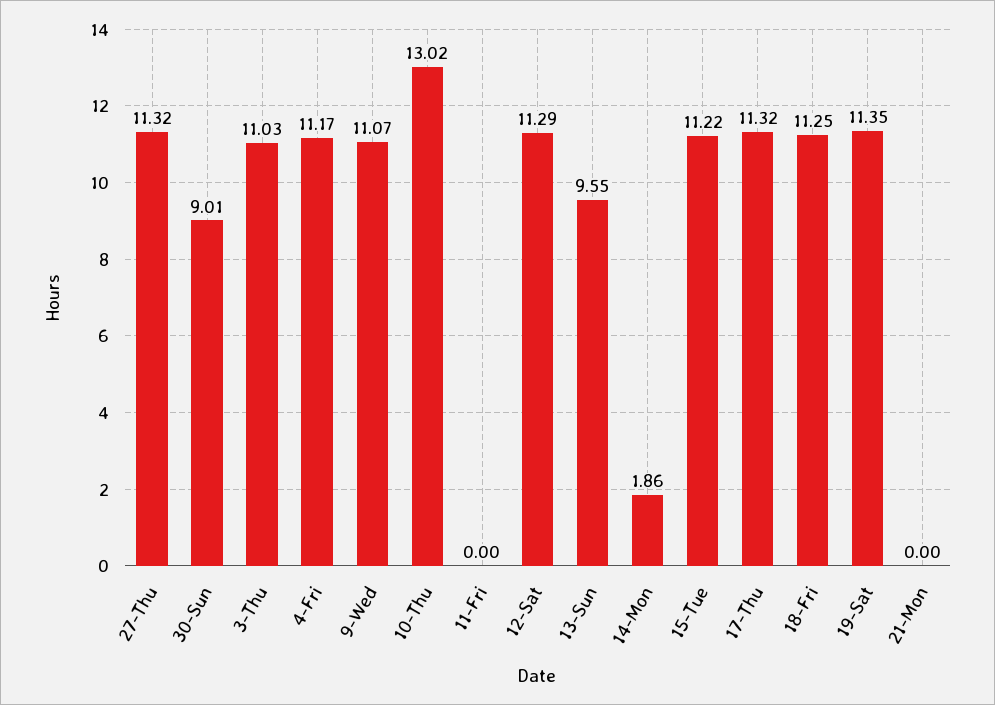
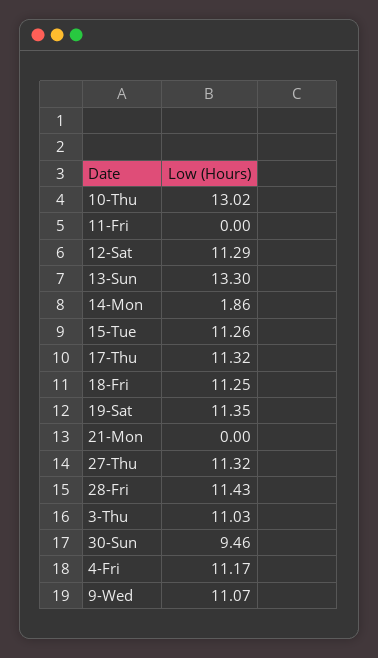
30-Sun: 9.01 -> 9.46
13-Sun: 9.55 -> 13.3
15-Tue: 11.22 -> 11.26
28-Fri: none -> 11.43

